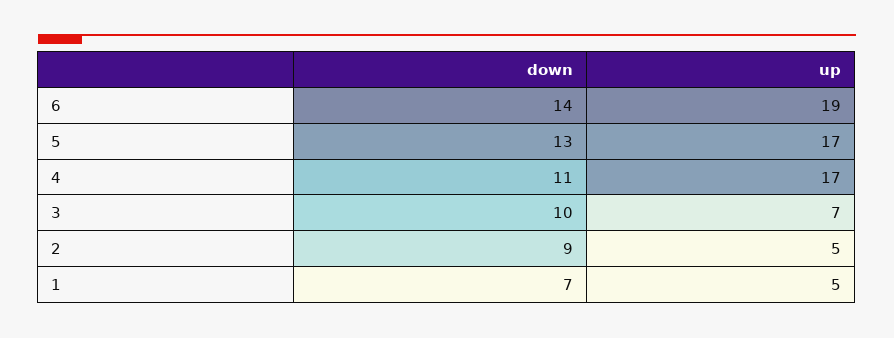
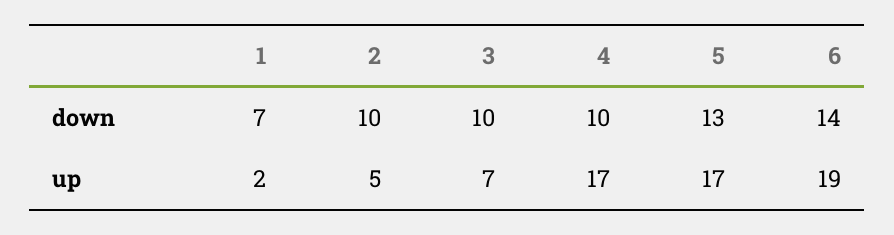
down, 4: 11 -> 10
down, 2: 9 -> 10
up, 1: 5 -> 2

